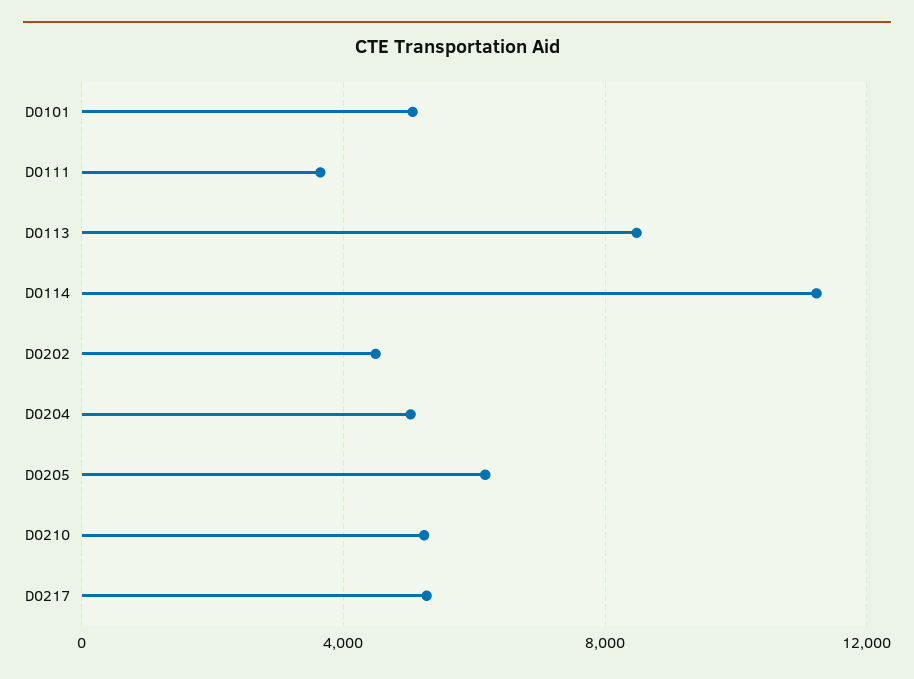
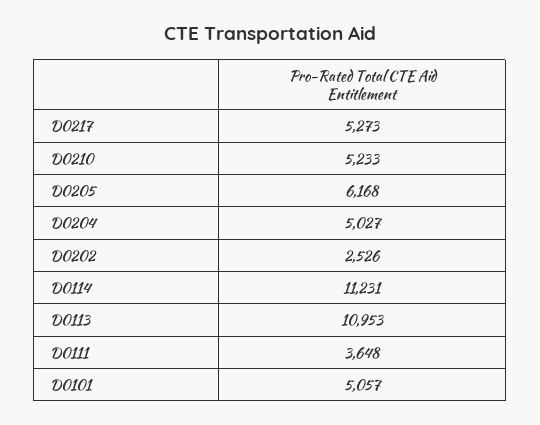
D0113: 8500 -> 10953
D0202: 4500 -> 2526

